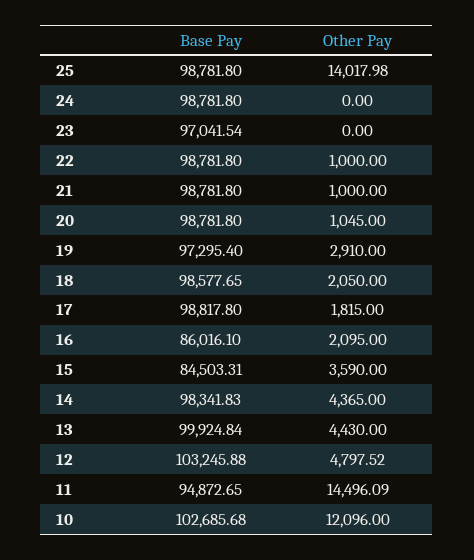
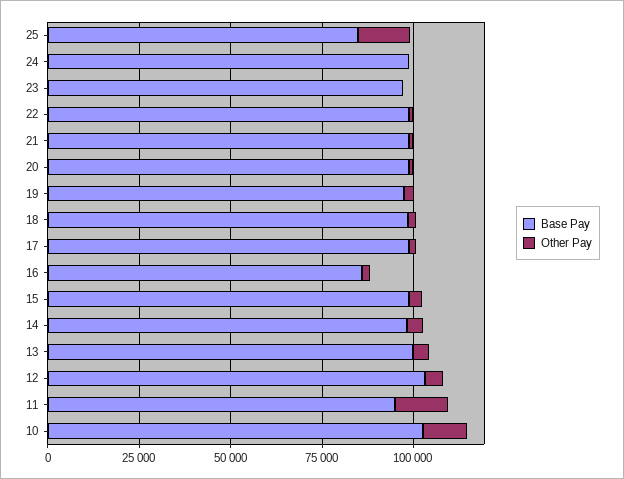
Base Pay, 25: 98781.8 -> 85000
Base Pay, 15: 84503.31 -> 100000

